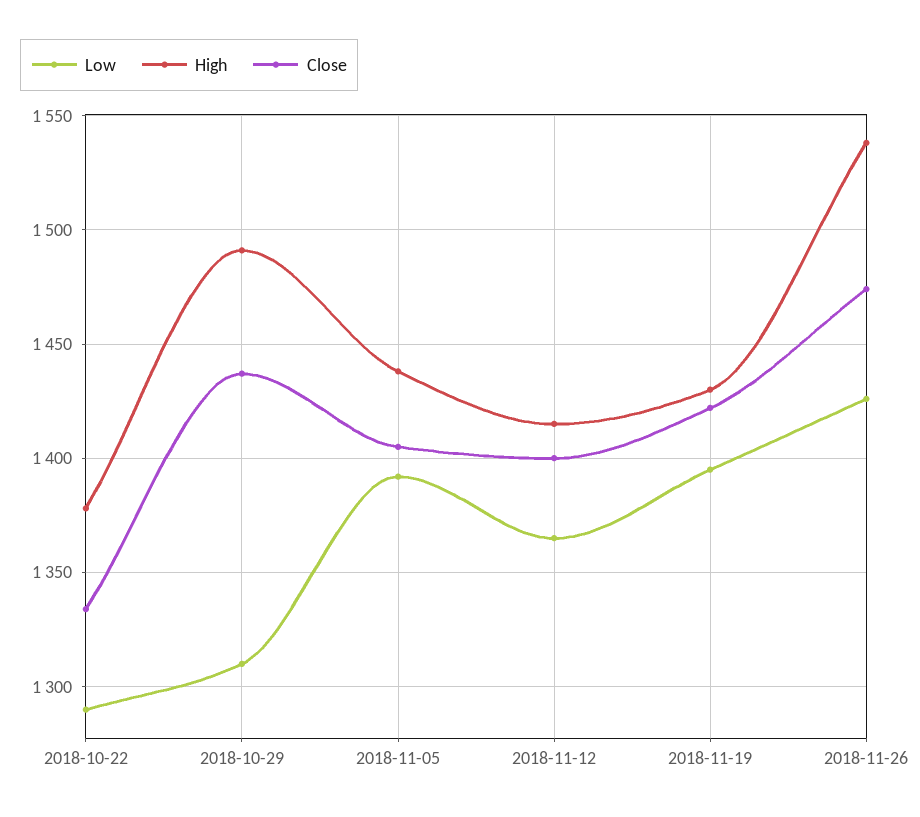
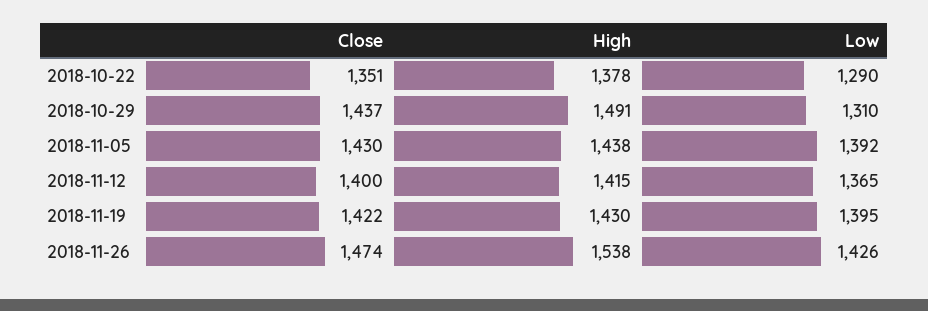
Close, 2018-10-22: 1335 -> 1351
Close, 2018-11-05: 1405 -> 1430

